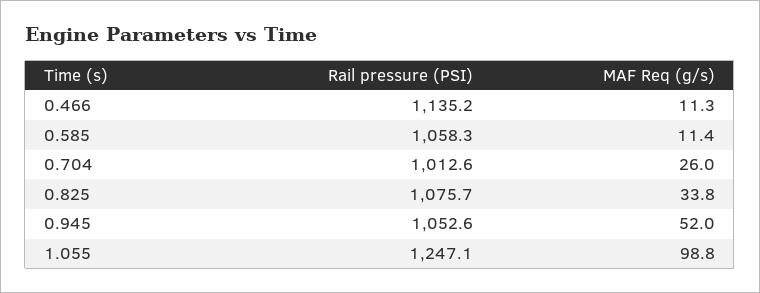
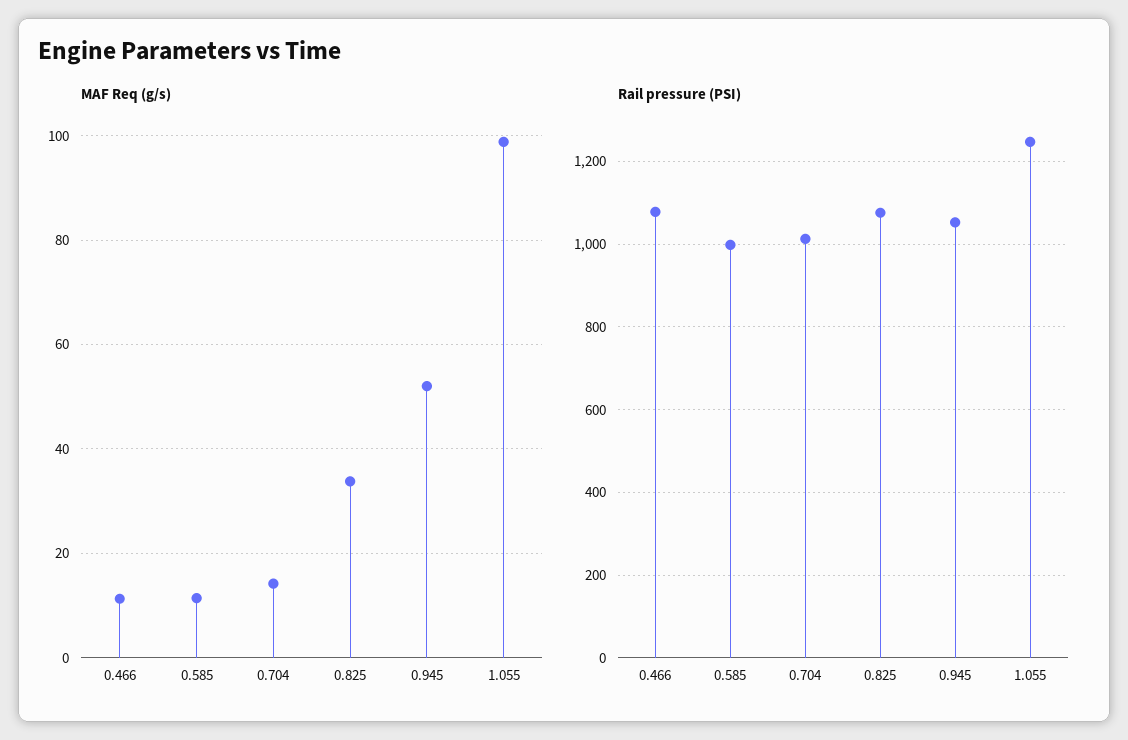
Rail pressure (PSI), 0.466: 1135.2 -> 1080
Rail pressure (PSI), 0.585: 1058.3 -> 1000
MAF Req (g/s), 0.704: 26 -> 14

